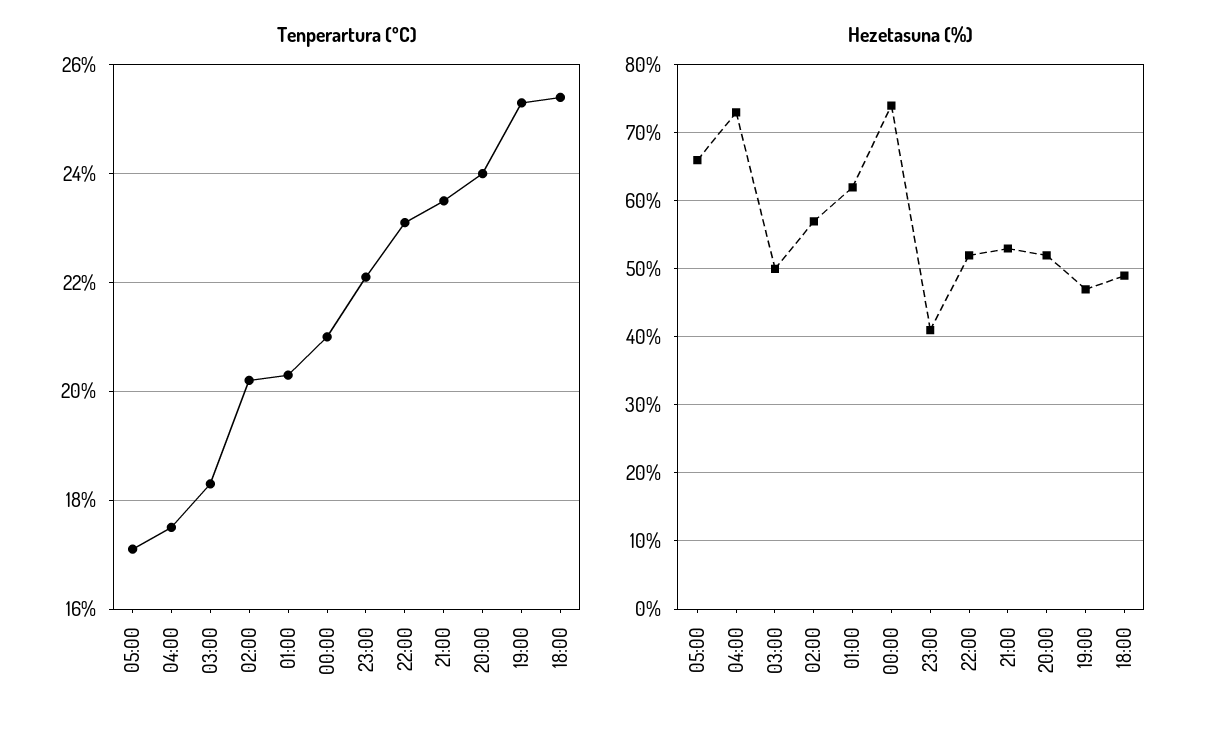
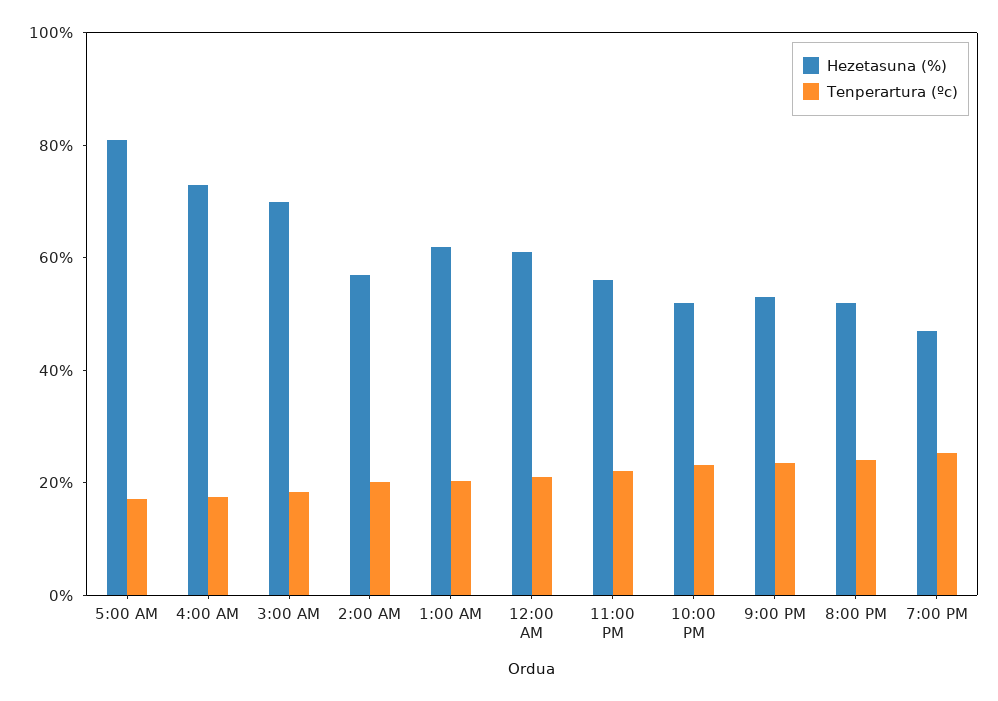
Tenperartura (ºC), 18:00: 25.5 -> none
Hezetasuna (%), 05:00: 66 -> 80
Hezetasuna (%), 03:00: 50 -> 70
Hezetasuna (%), 00:00: 74 -> 60
Hezetasuna (%), 23:00: 41 -> 55
Hezetasuna (%), 18:00: 49 -> none

